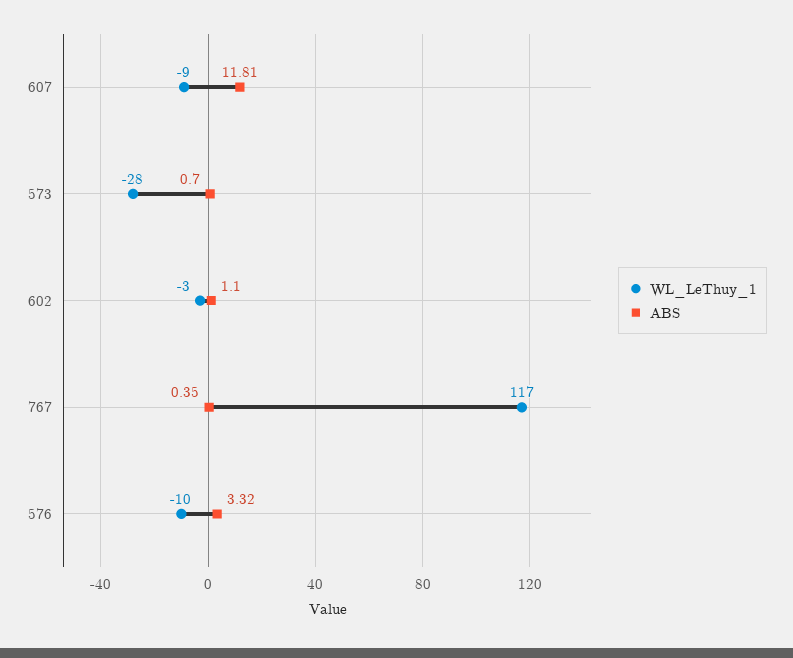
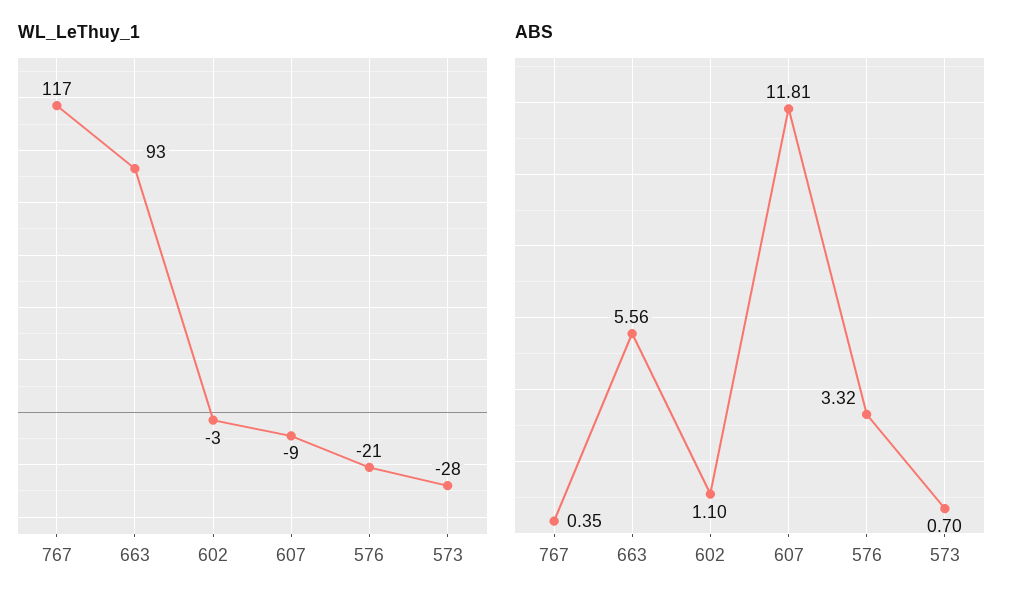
WL_LeThuy_1, 576: -10 -> -21
WL_LeThuy_1, 663: none -> 93
ABS, 663: none -> 5.56

